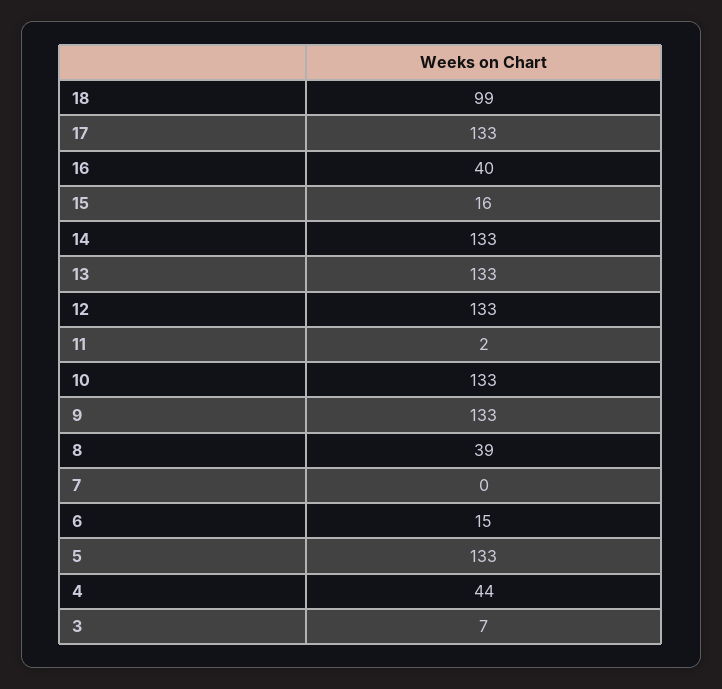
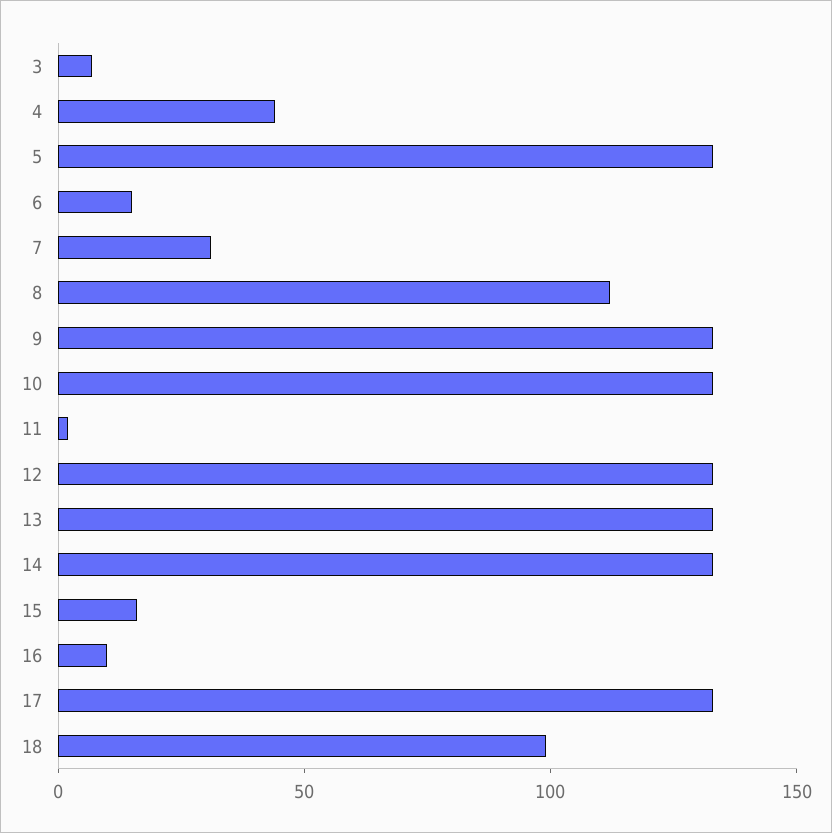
16: 40 -> 10
8: 39 -> 110
7: 0 -> 30

